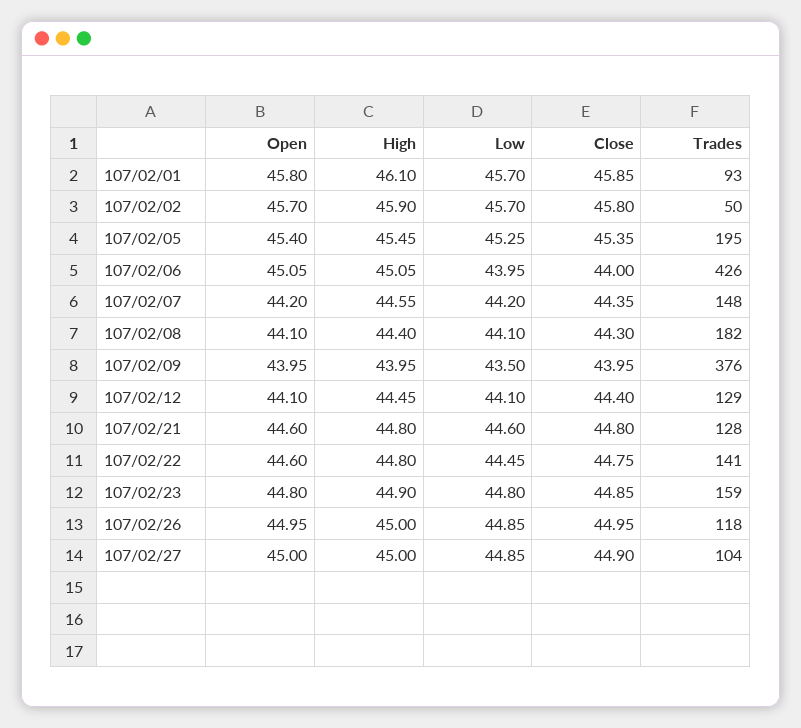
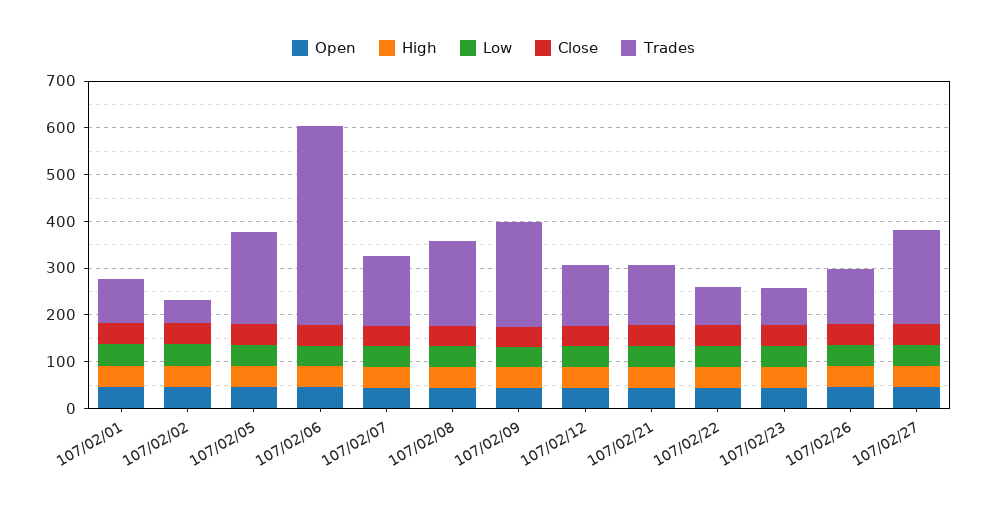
Trades, 107/02/09: 376 -> 220
Trades, 107/02/22: 141 -> 80
Trades, 107/02/23: 159 -> 80
Trades, 107/02/27: 104 -> 200

